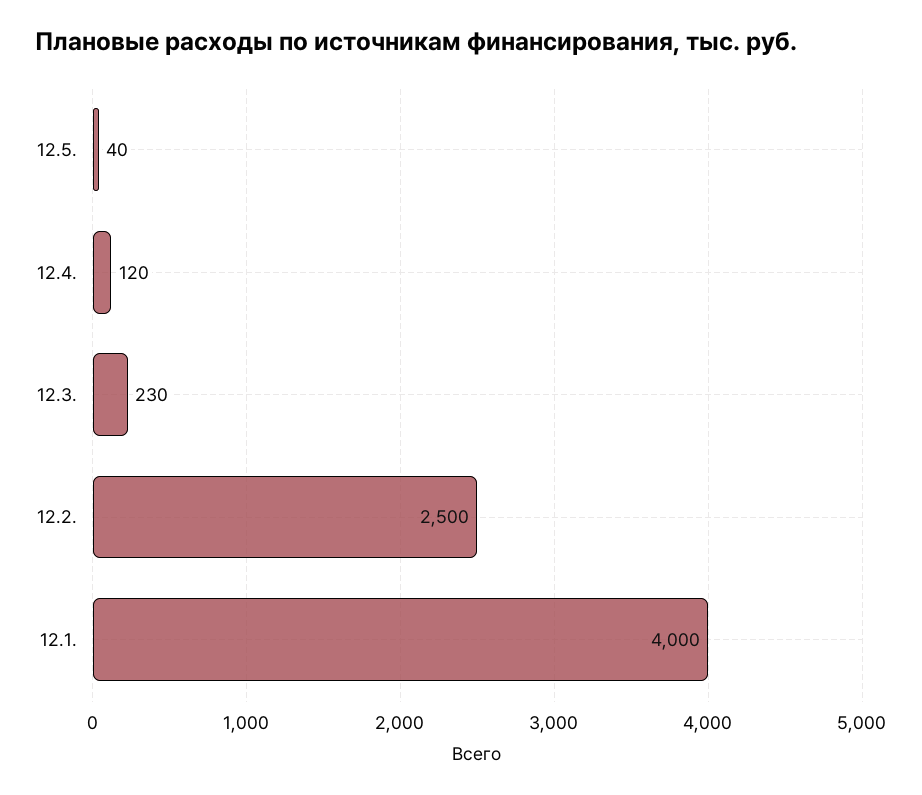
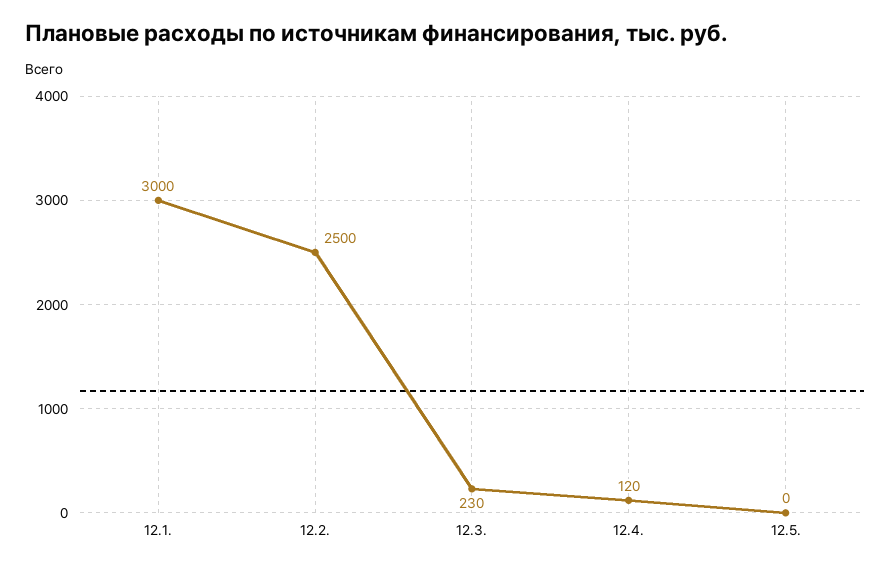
12.5.: 40 -> 0
12.1.: 4000 -> 3000

